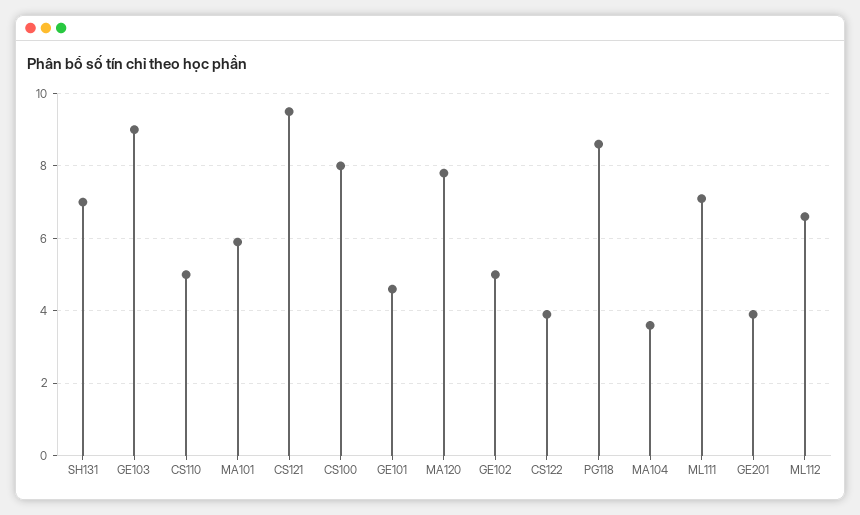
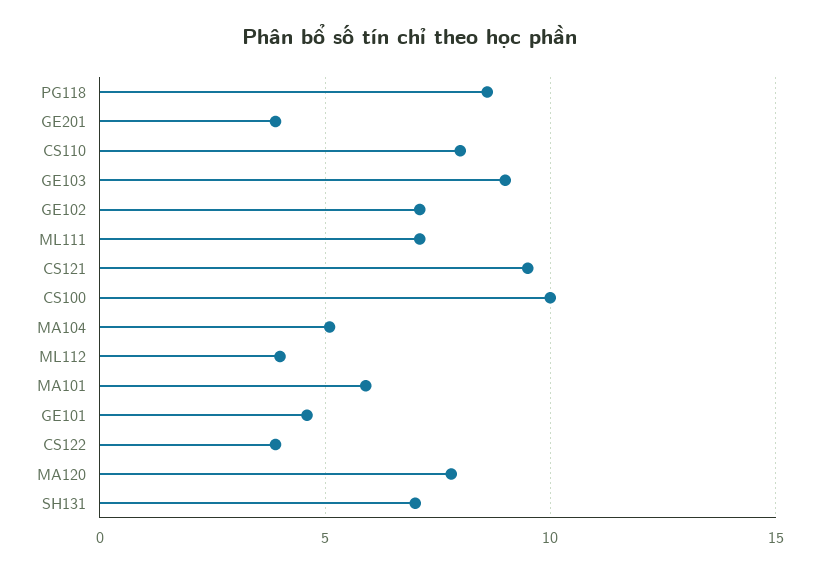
CS110: 5 -> 8
CS100: 8 -> 10
GE102: 5 -> 7
MA104: 3.5 -> 5
ML112: 6.5 -> 4

